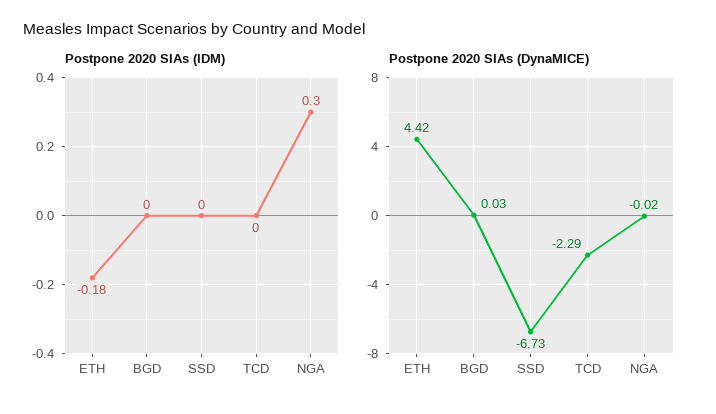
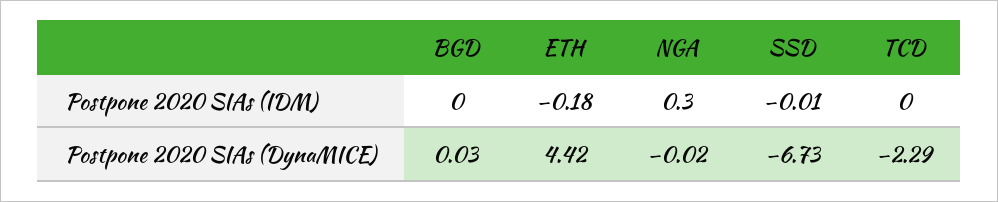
Postpone 2020 SIAs (IDM), SSD: 0 -> -0.01

